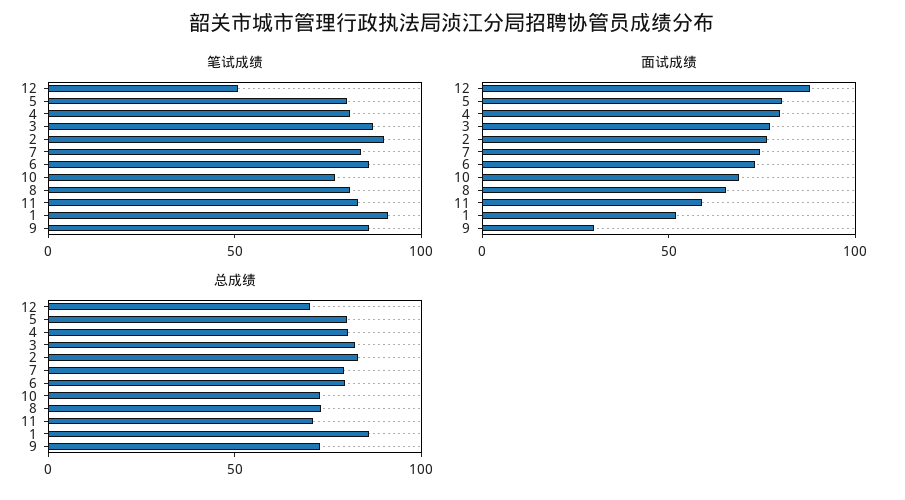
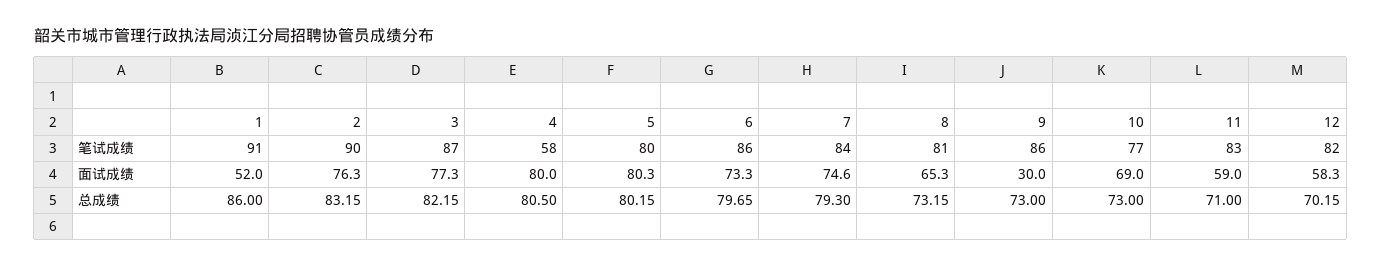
笔试成绩, 12: 50 -> 82
笔试成绩, 4: 80 -> 58
面试成绩, 12: 90 -> 58.3

